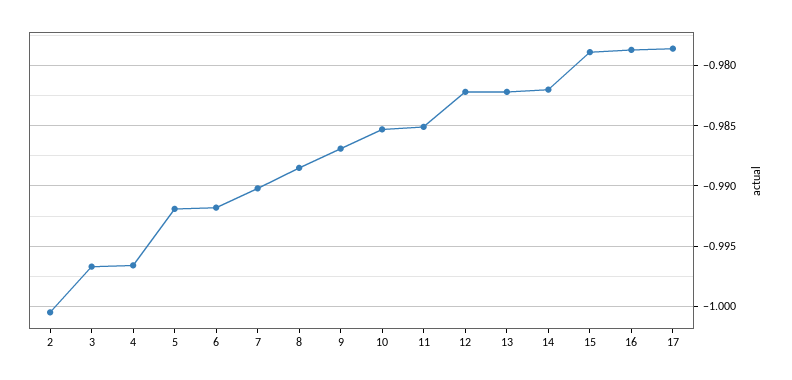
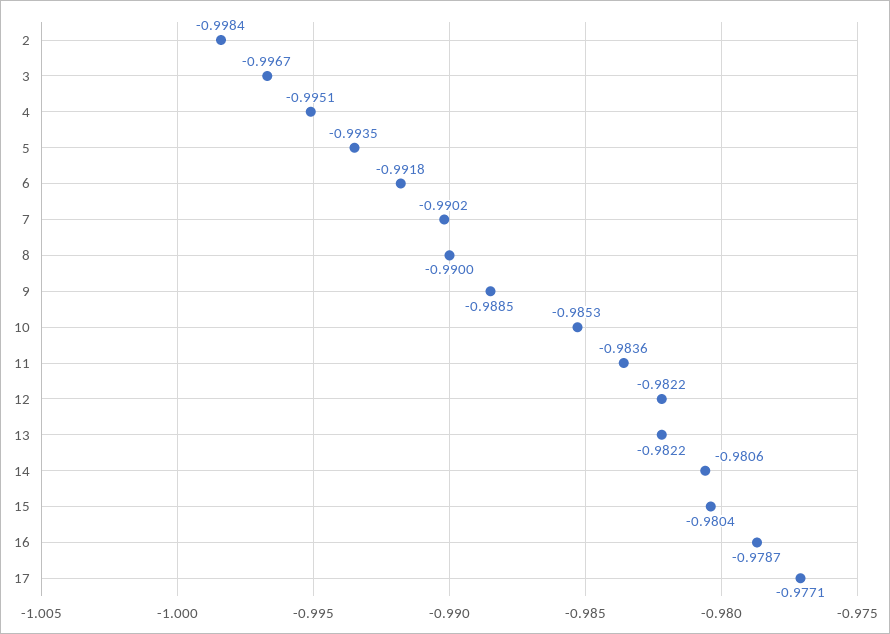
2: -1.0005 -> -0.9984
4: -0.9965 -> -0.9951
5: -0.992 -> -0.9935
8: -0.9885 -> -0.99
9: -0.987 -> -0.9885
11: -0.985 -> -0.9836
14: -0.982 -> -0.9806
15: -0.979 -> -0.9804
17: -0.9785 -> -0.9771

